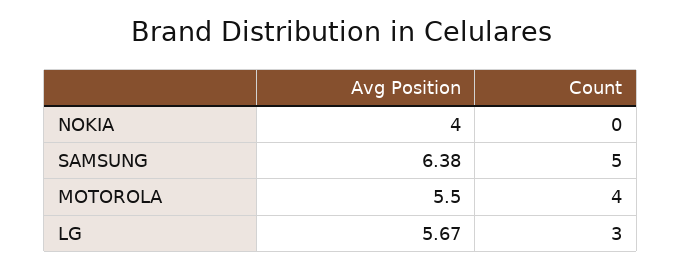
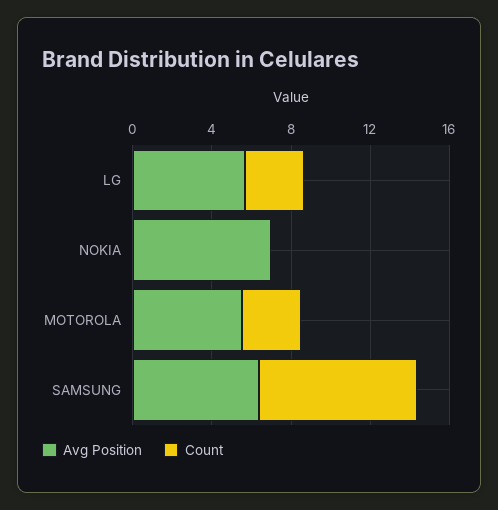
Avg Position, NOKIA: 4 -> 7
Count, SAMSUNG: 5 -> 8
Count, MOTOROLA: 4 -> 3

